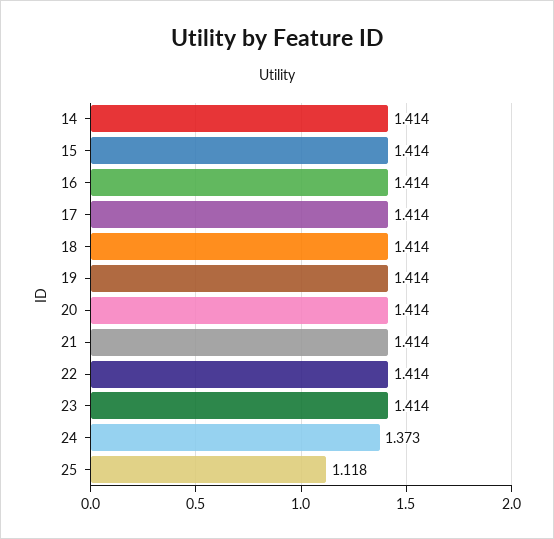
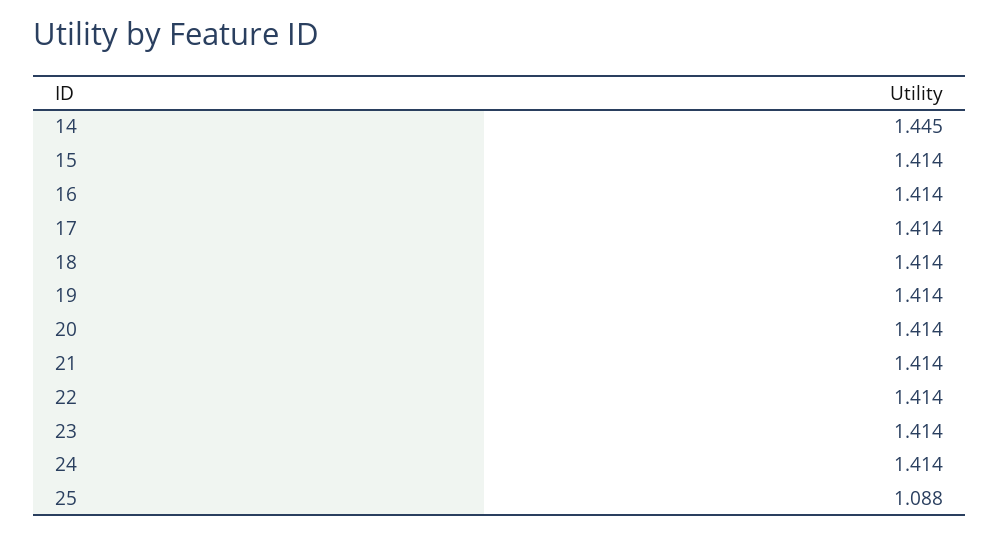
14: 1.414 -> 1.445
24: 1.373 -> 1.414
25: 1.118 -> 1.088

